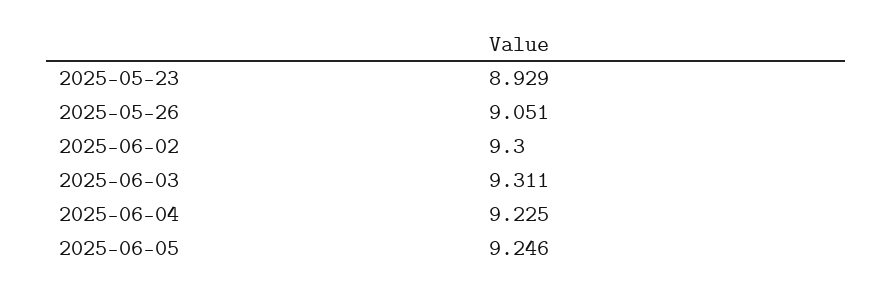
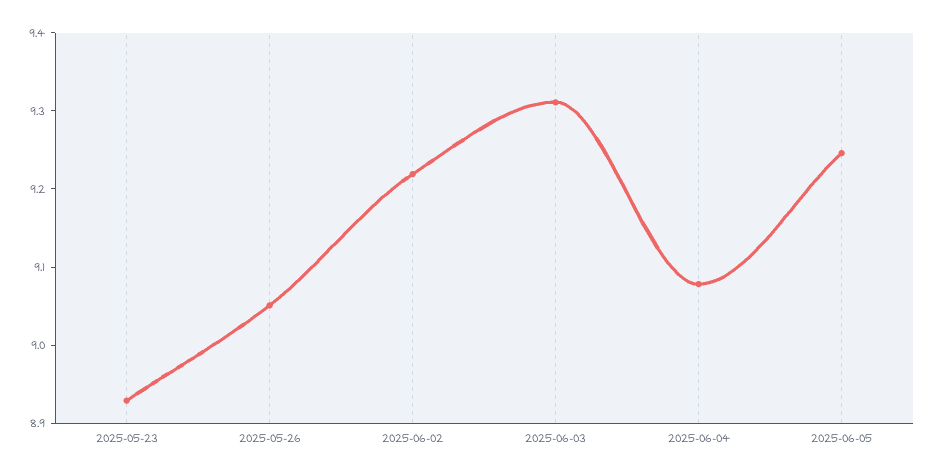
2025-06-02: 9.3 -> 9.22
2025-06-04: 9.225 -> 9.08

